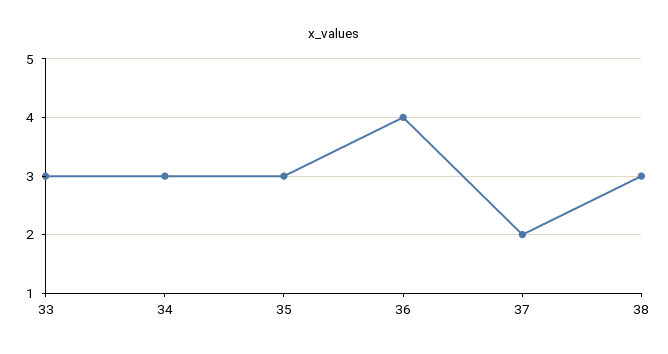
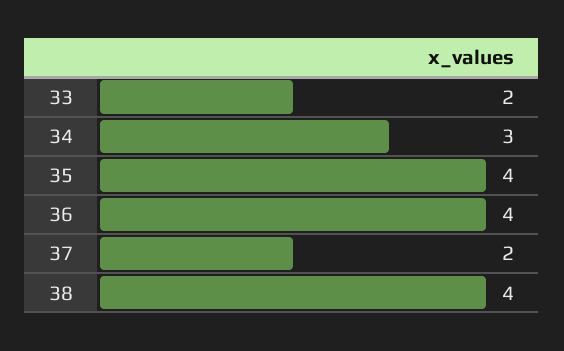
33: 3 -> 2
35: 3 -> 4
38: 3 -> 4

